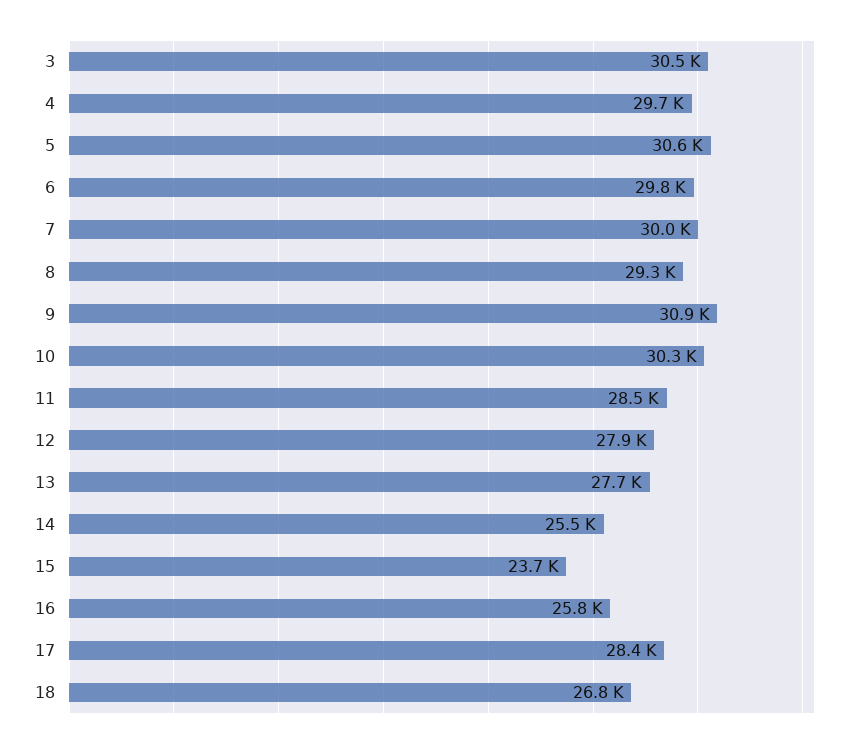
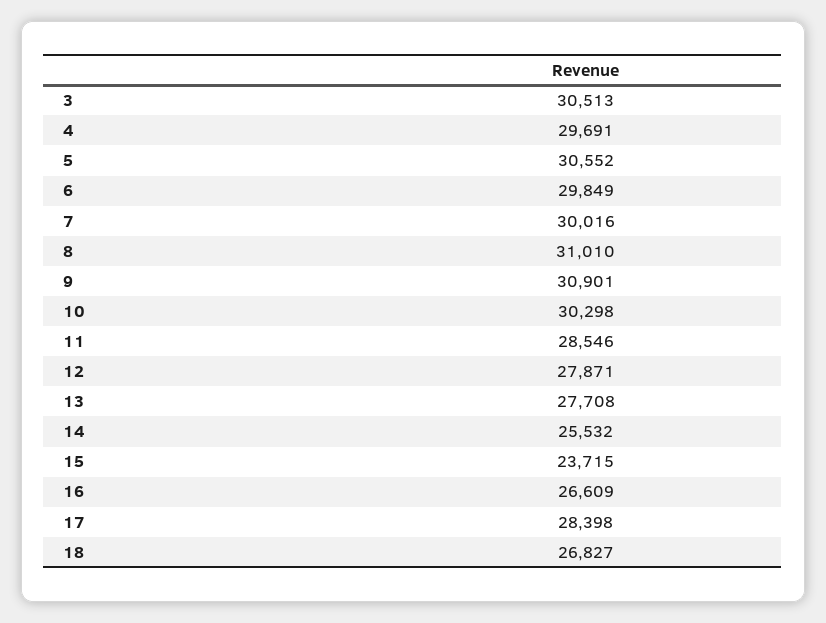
8: 29300 -> 31010
16: 25800 -> 26609

